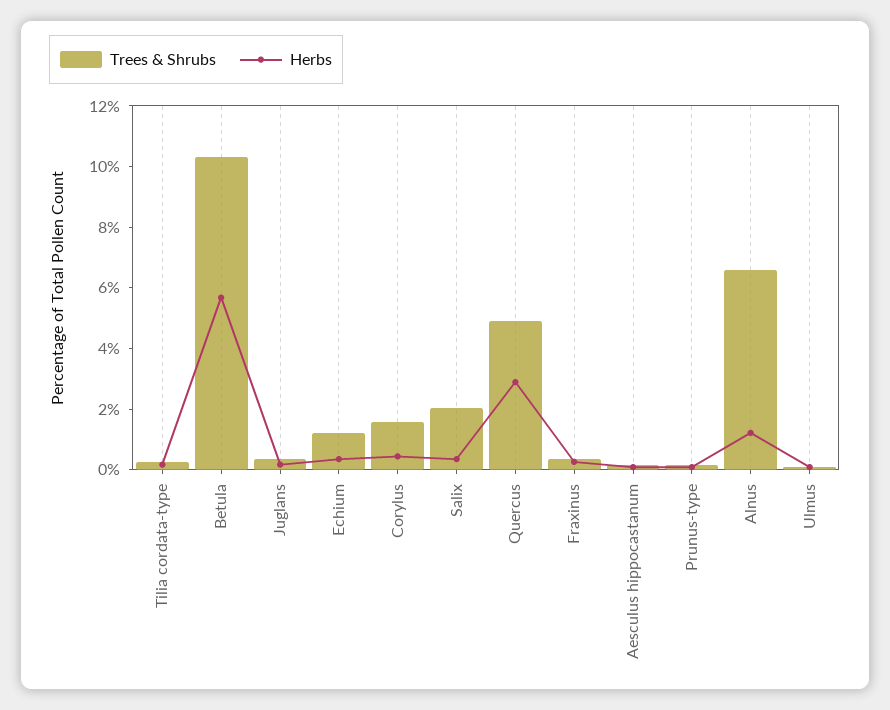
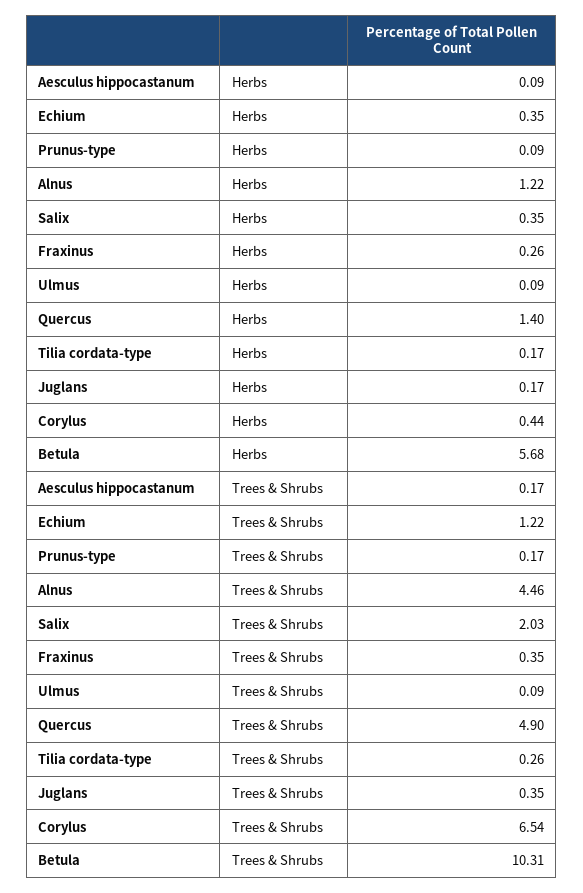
Trees & Shrubs, Corylus: 1.5 -> 6.54
Herbs, Quercus: 3 -> 1.4
Trees & Shrubs, Alnus: 6.5 -> 4.46

